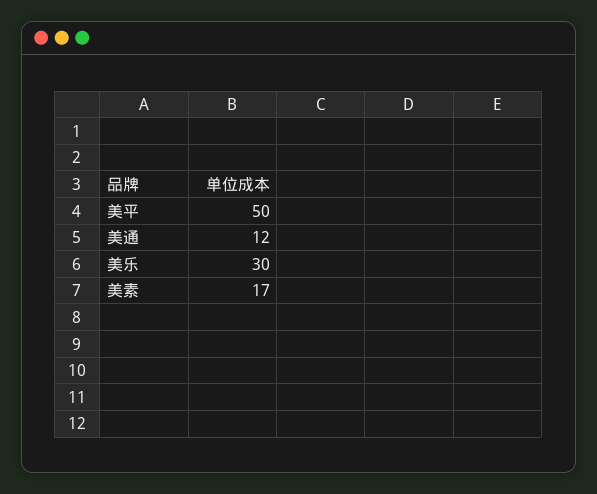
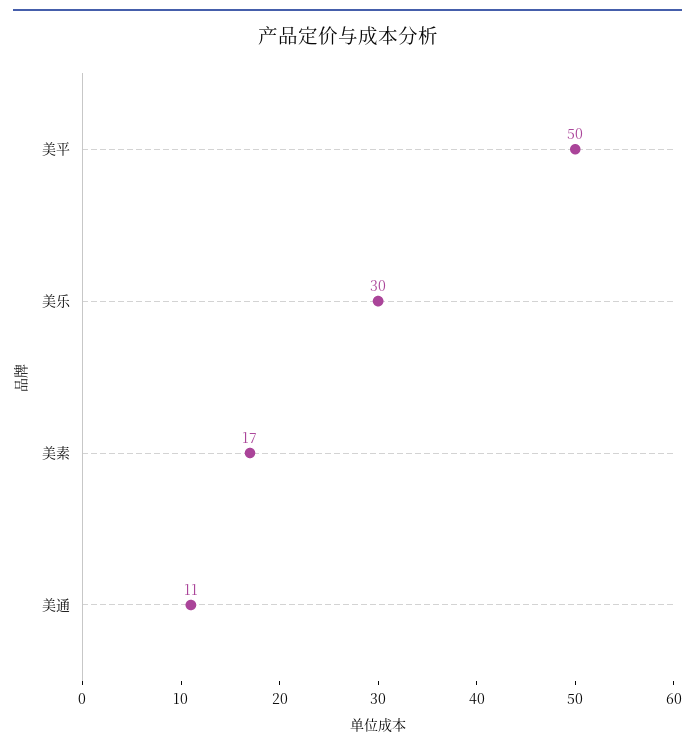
美通: 12 -> 11

